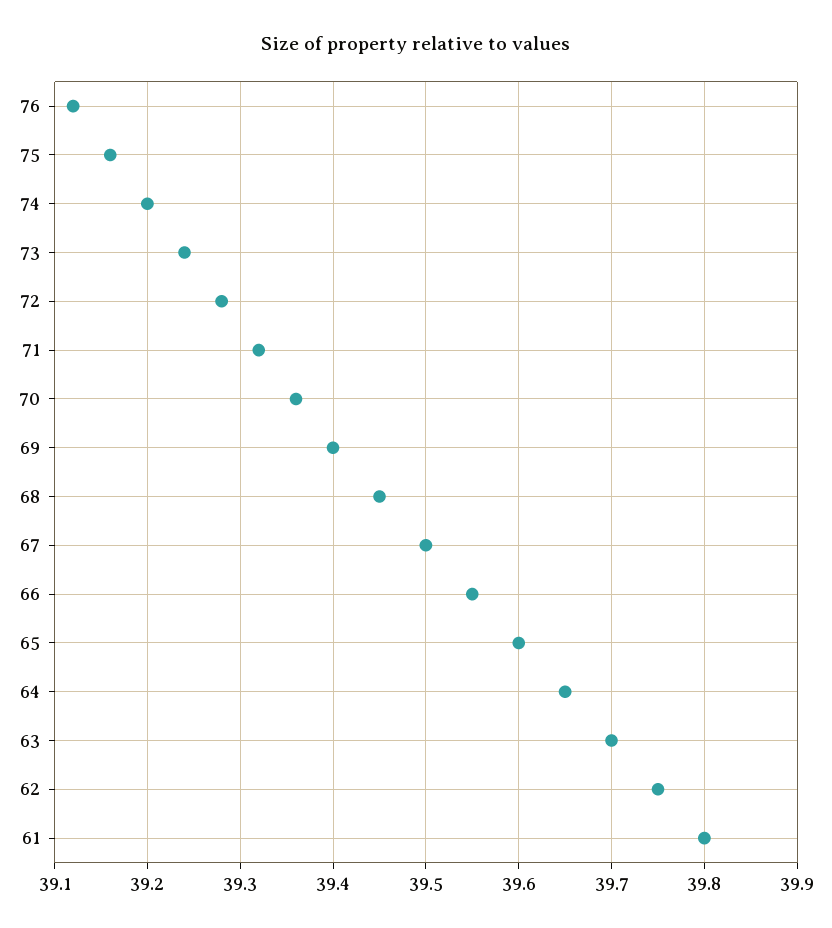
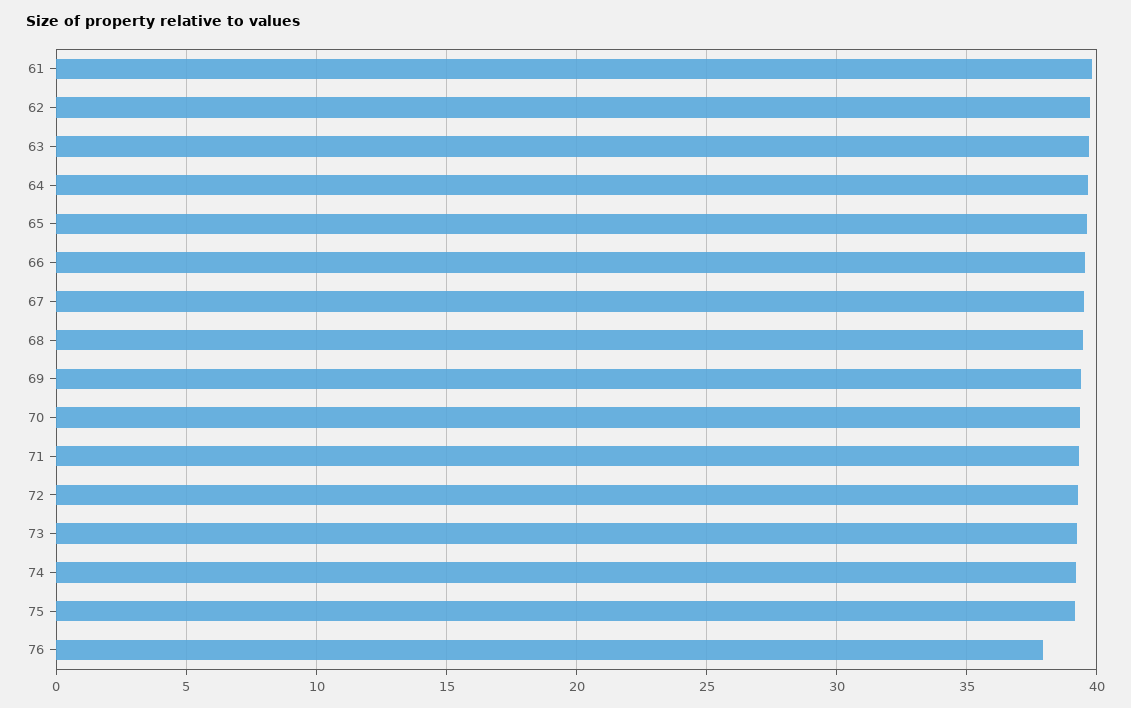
76: 39.12 -> 38

